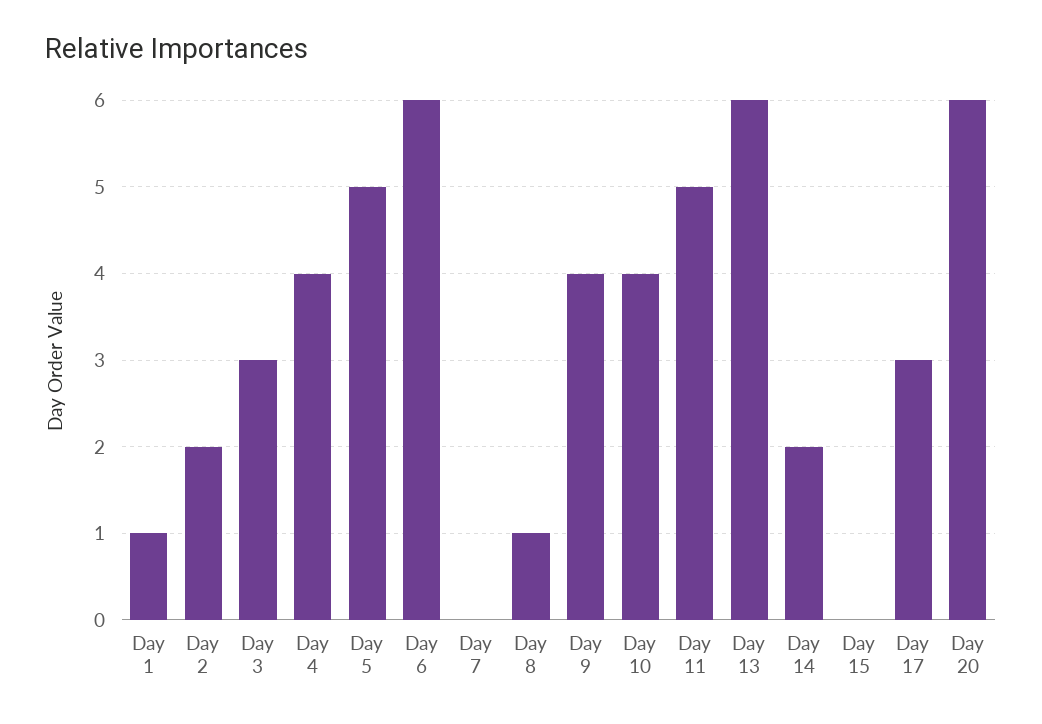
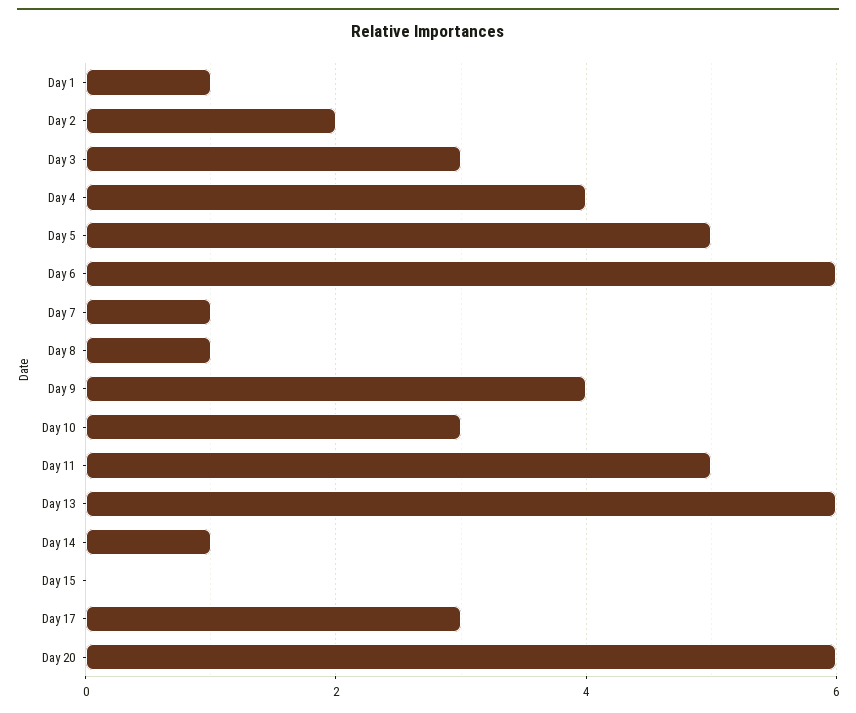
Day 7: 0 -> 1
Day 10: 4 -> 3
Day 14: 2 -> 1

